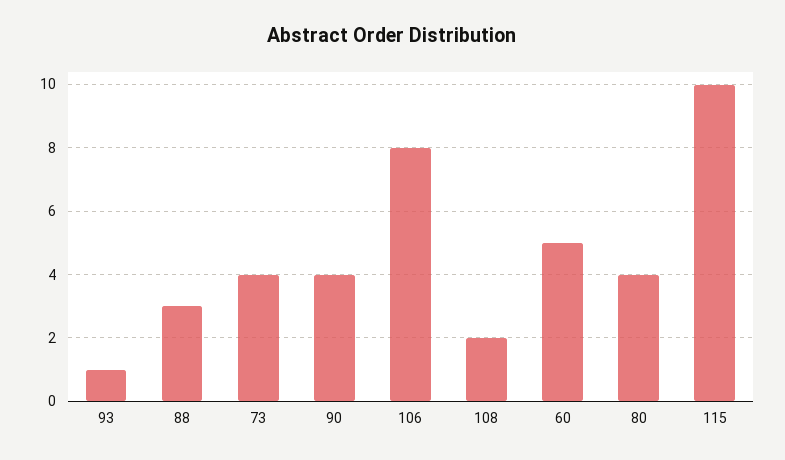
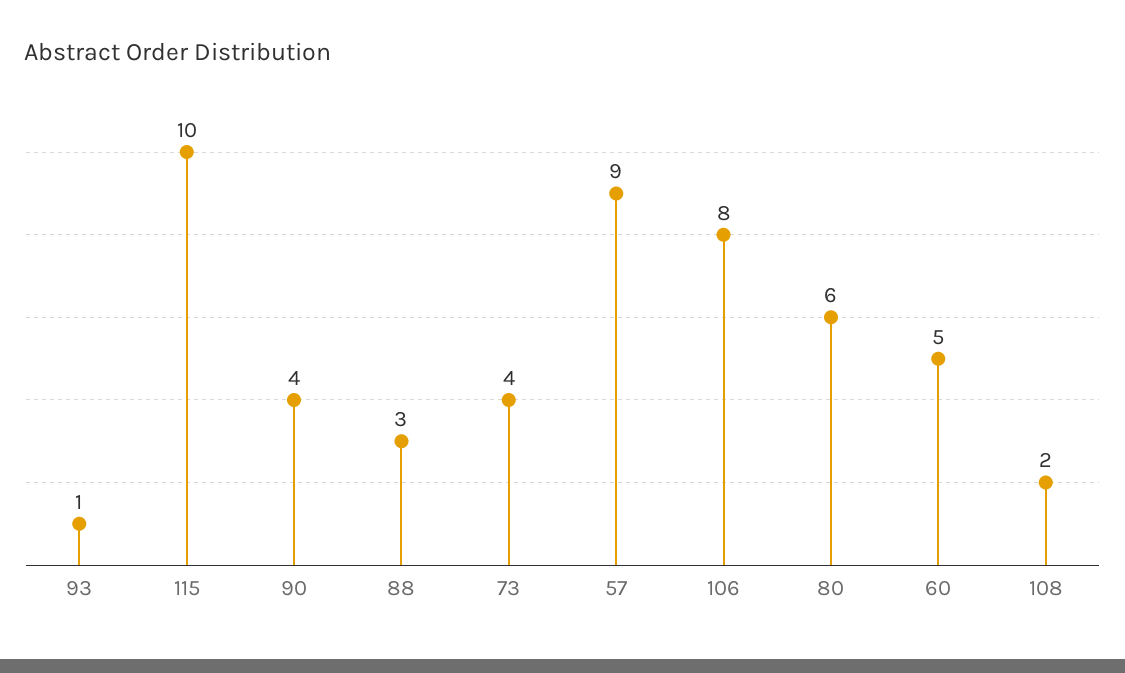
80: 4 -> 6
57: none -> 9

